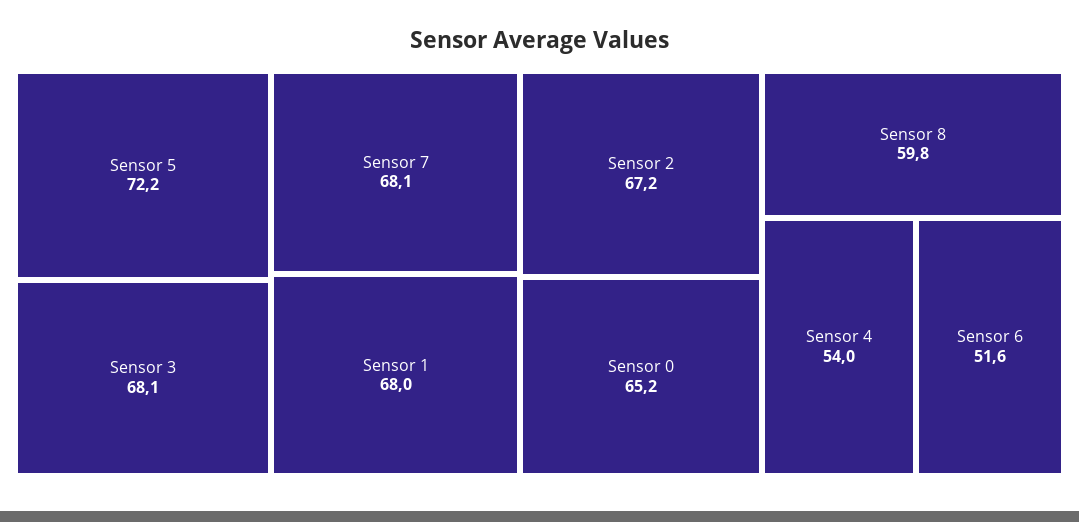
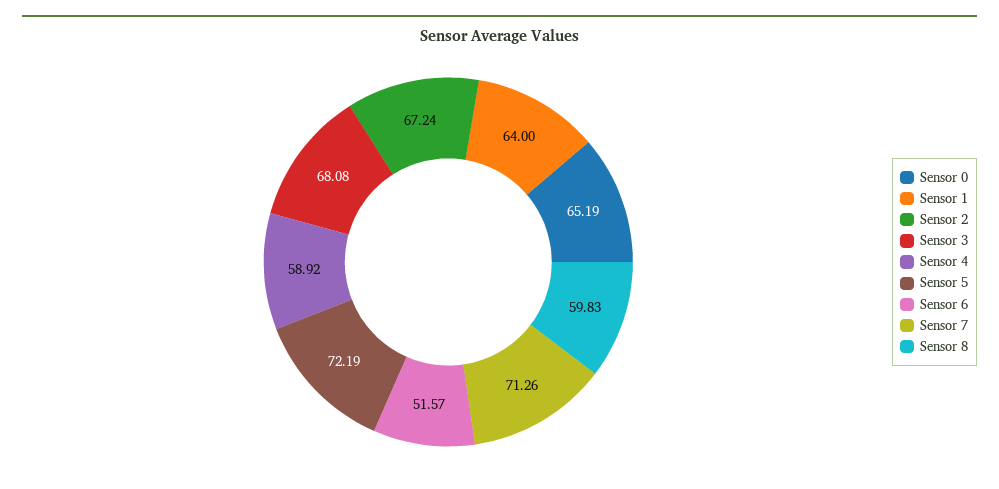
Sensor 7: 68.1 -> 71.26
Sensor 1: 68 -> 64
Sensor 4: 54 -> 58.92

